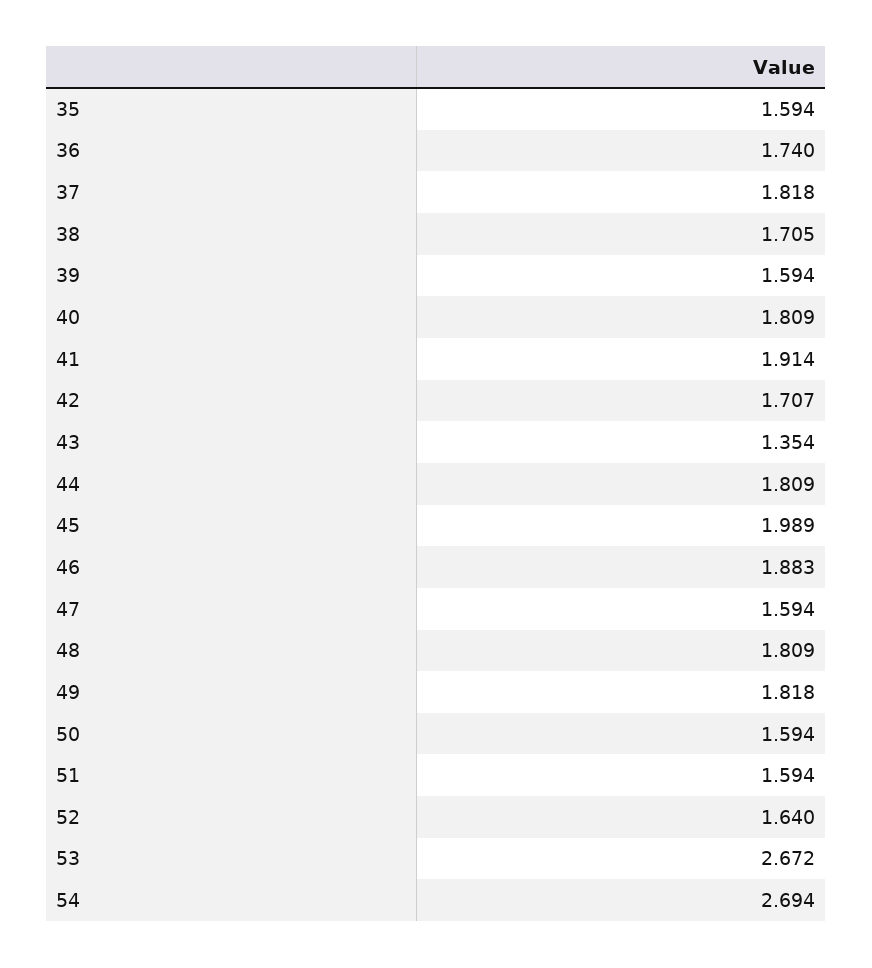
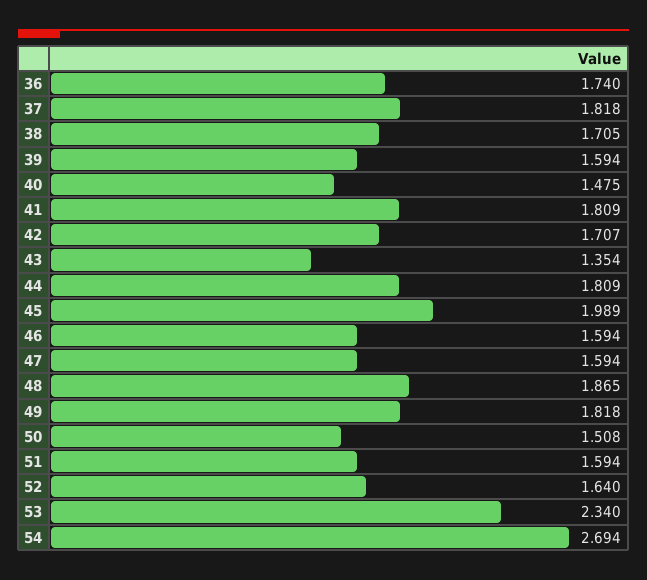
35: 1.594 -> none
40: 1.809 -> 1.475
41: 1.914 -> 1.809
46: 1.883 -> 1.594
48: 1.809 -> 1.865
50: 1.594 -> 1.508
53: 2.672 -> 2.34

